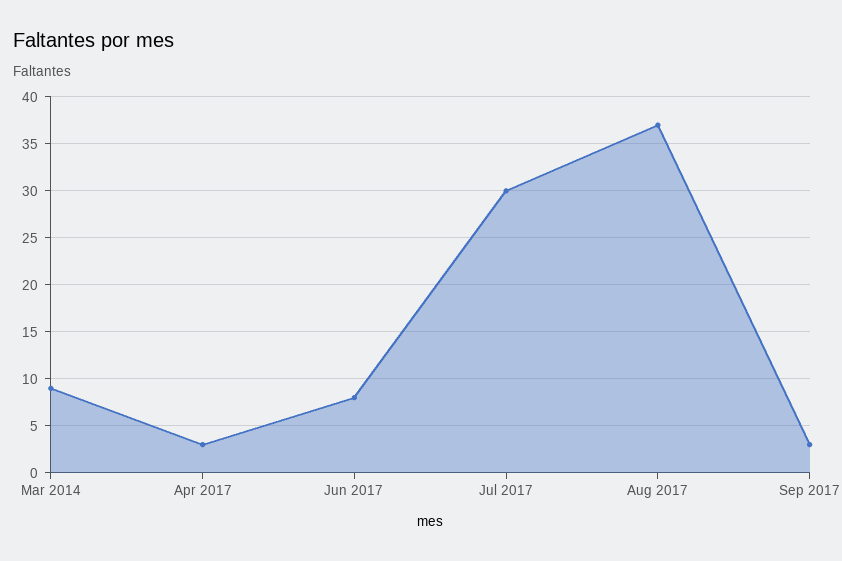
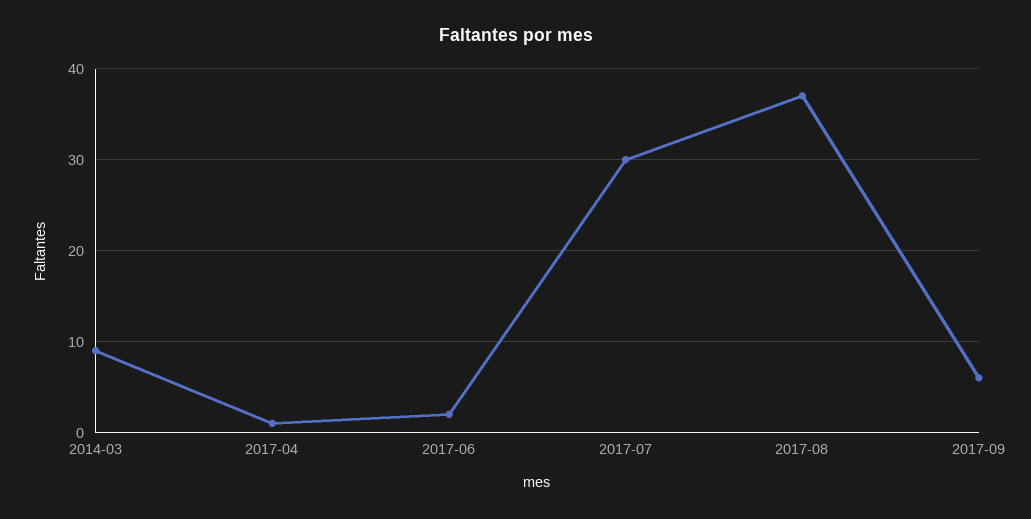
Apr 2017: 3 -> 1
Jun 2017: 8 -> 2
Sep 2017: 3 -> 6

